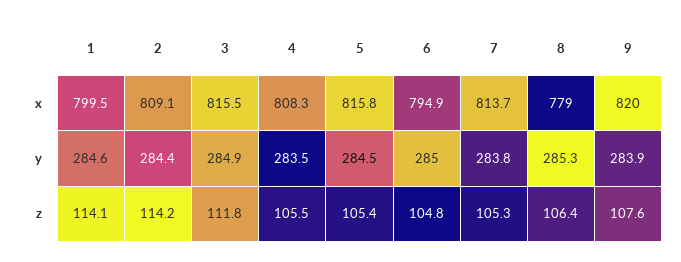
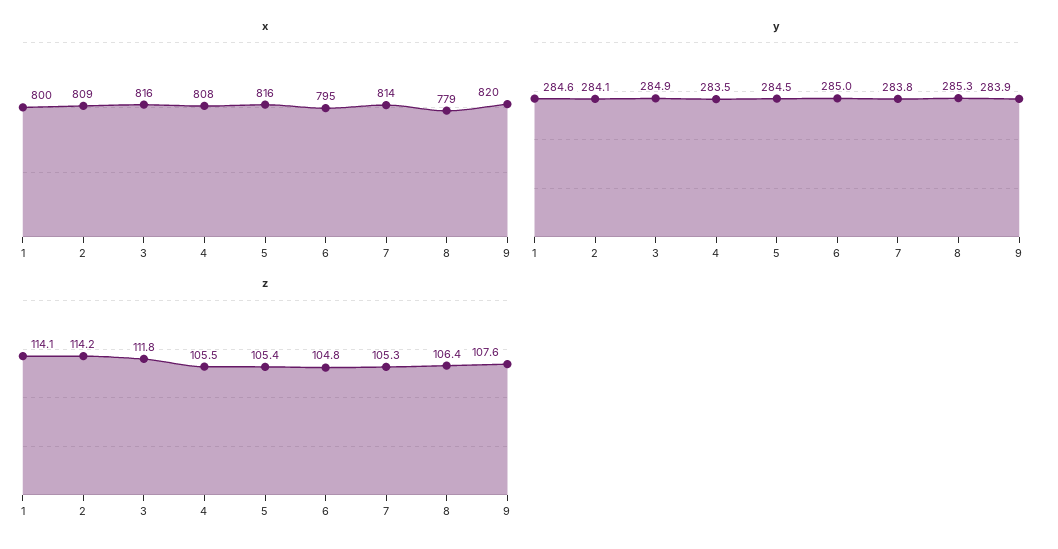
y, 2: 284.4 -> 284.1

